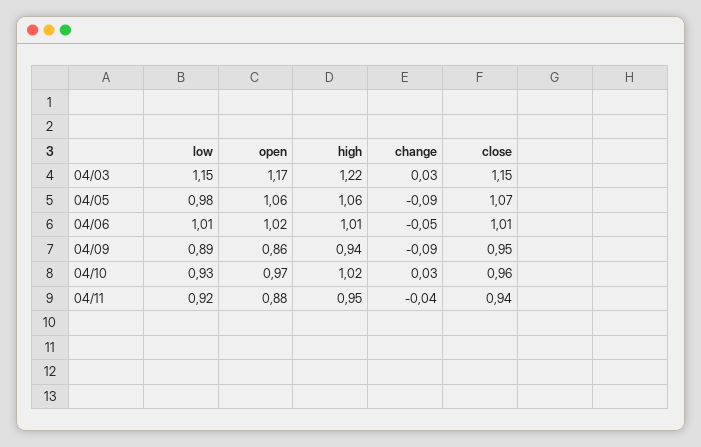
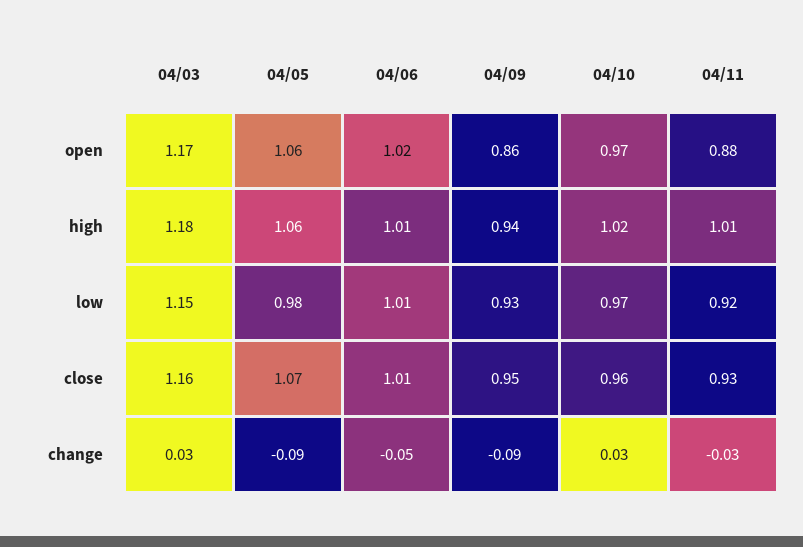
high, 04/03: 1.22 -> 1.18
close, 04/03: 1.15 -> 1.16
low, 04/09: 0.89 -> 0.93
low, 04/10: 0.93 -> 0.97
high, 04/11: 0.95 -> 1.01
change, 04/11: -0.04 -> -0.03
close, 04/11: 0.94 -> 0.93

